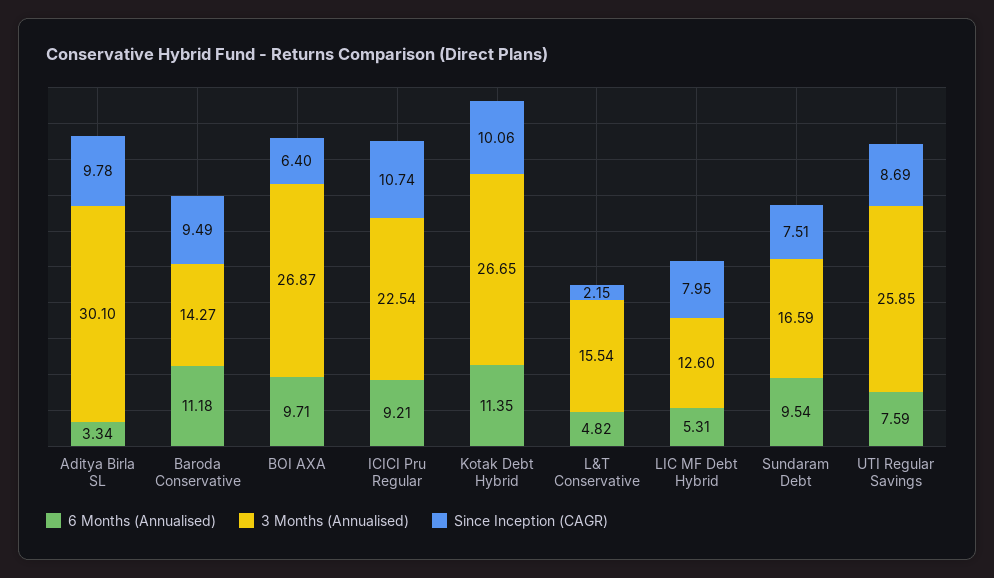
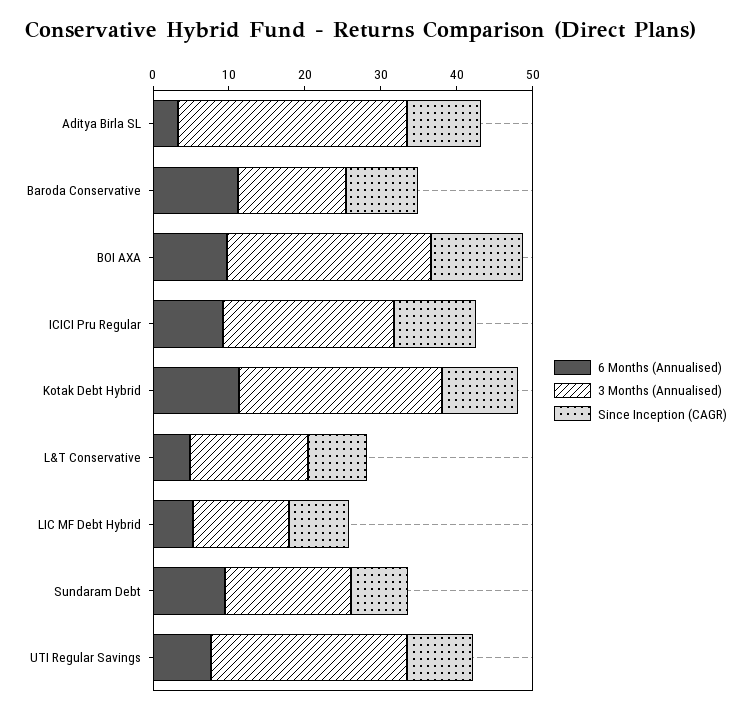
Since Inception (CAGR), BOI AXA: 6.4 -> 12
Since Inception (CAGR), L&T Conservative: 2.15 -> 8

